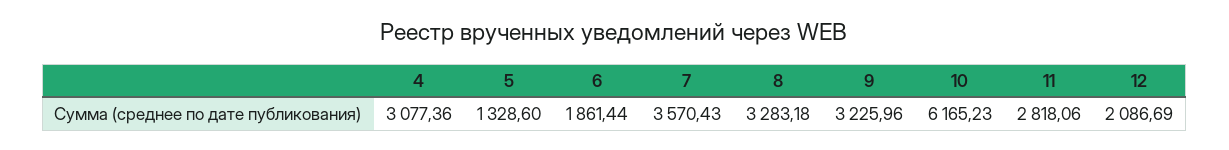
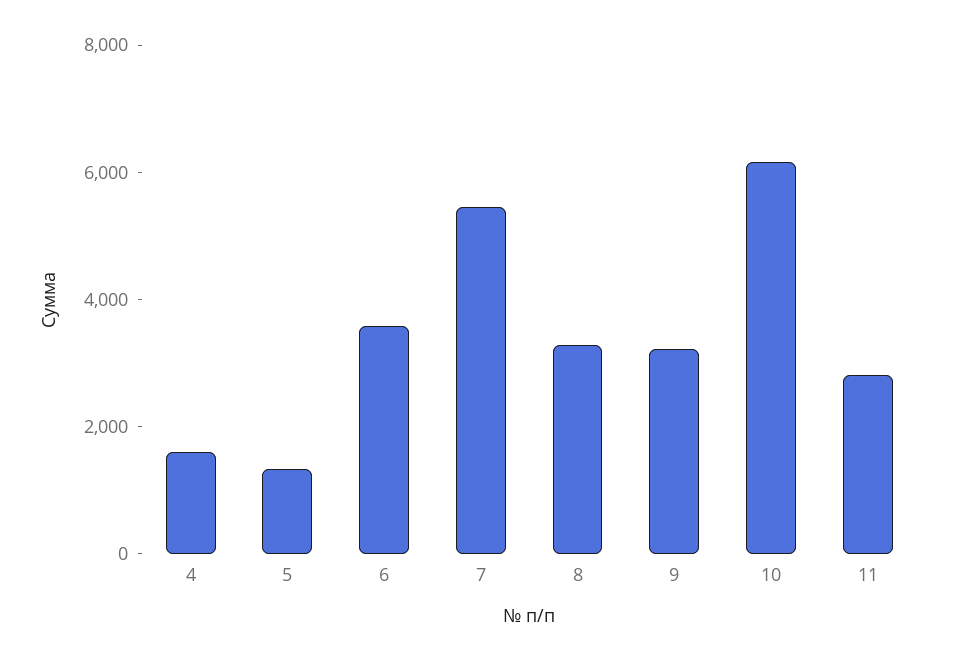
4: 3077.36 -> 1500
6: 1861.44 -> 3500
7: 3570.43 -> 5500
12: 2086.69 -> none

